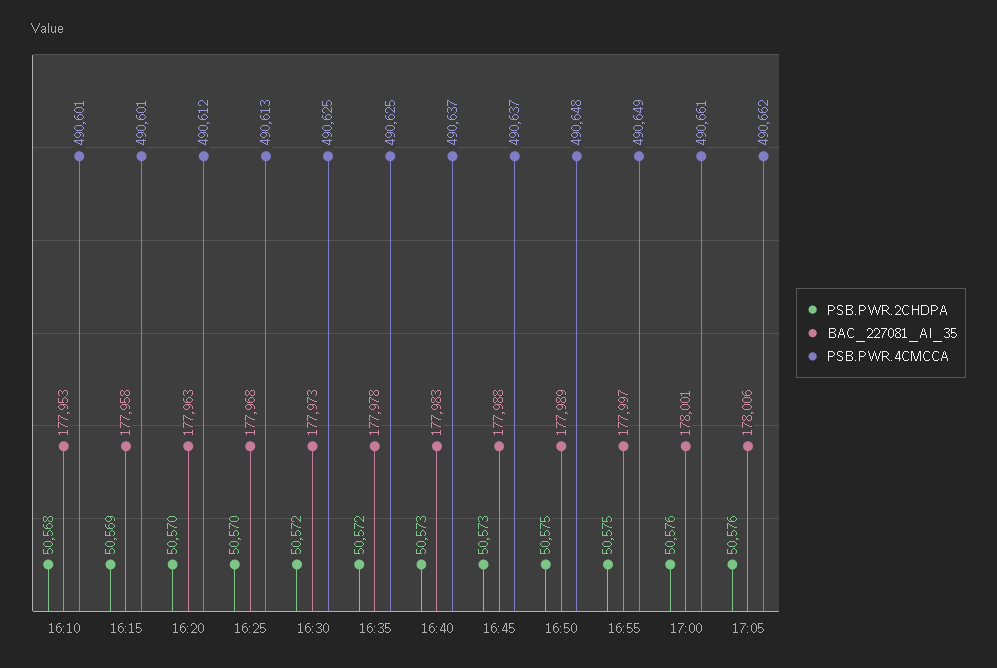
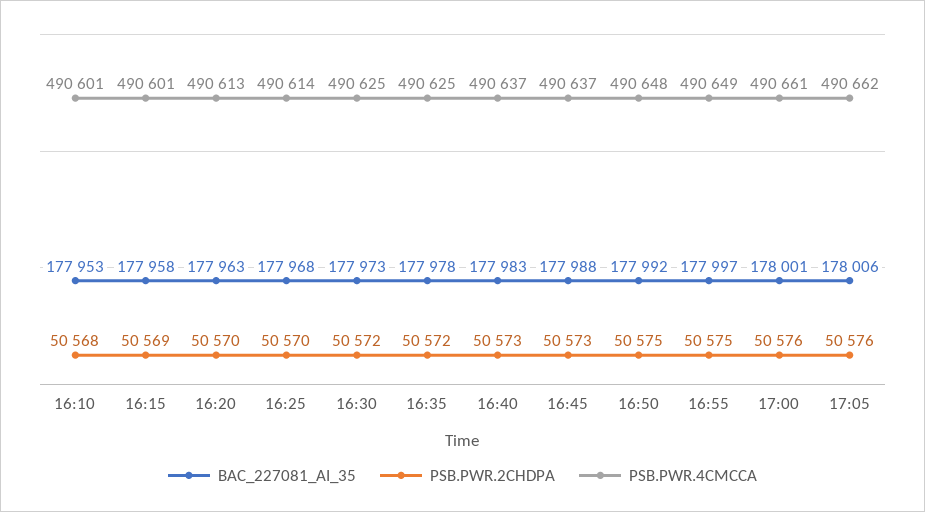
PSB.PWR.4CMCCA, 16:20: 490612 -> 490613
PSB.PWR.4CMCCA, 16:25: 490613 -> 490614
BAC_227081_AI_35, 16:50: 177989 -> 177992

